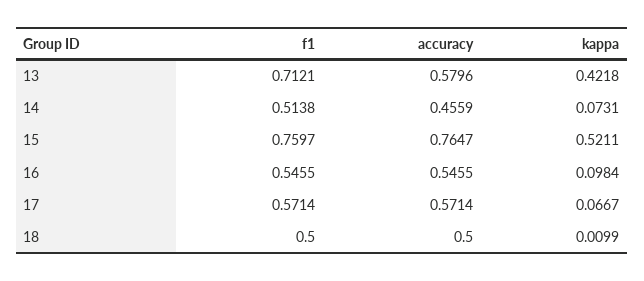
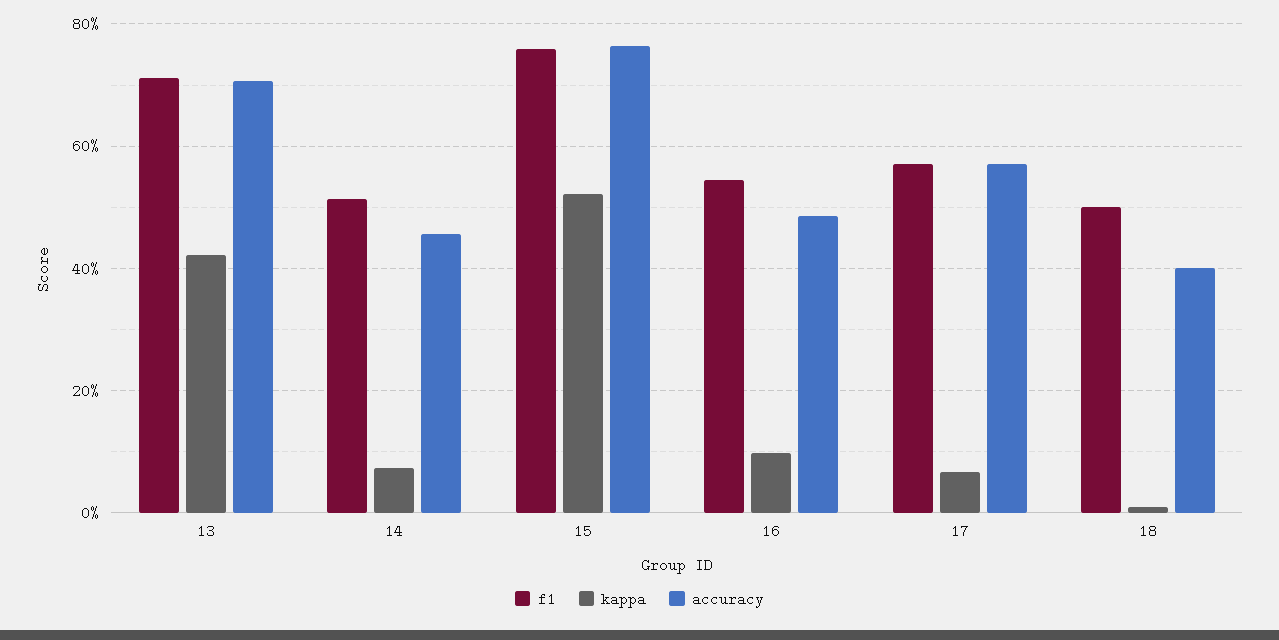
accuracy, 13: 0.5796 -> 0.7
accuracy, 16: 0.5455 -> 0.48
accuracy, 18: 0.5 -> 0.4

